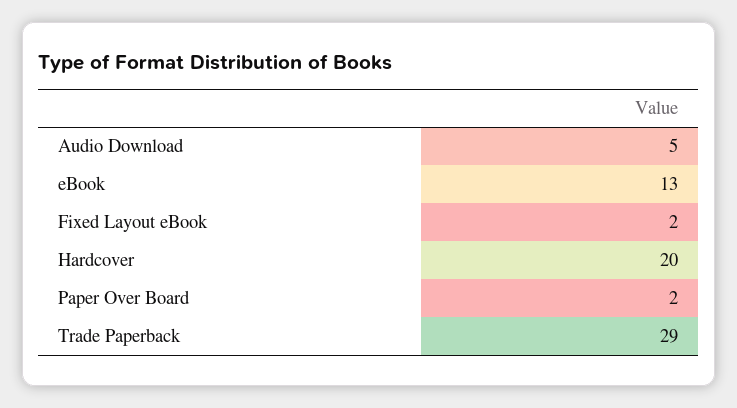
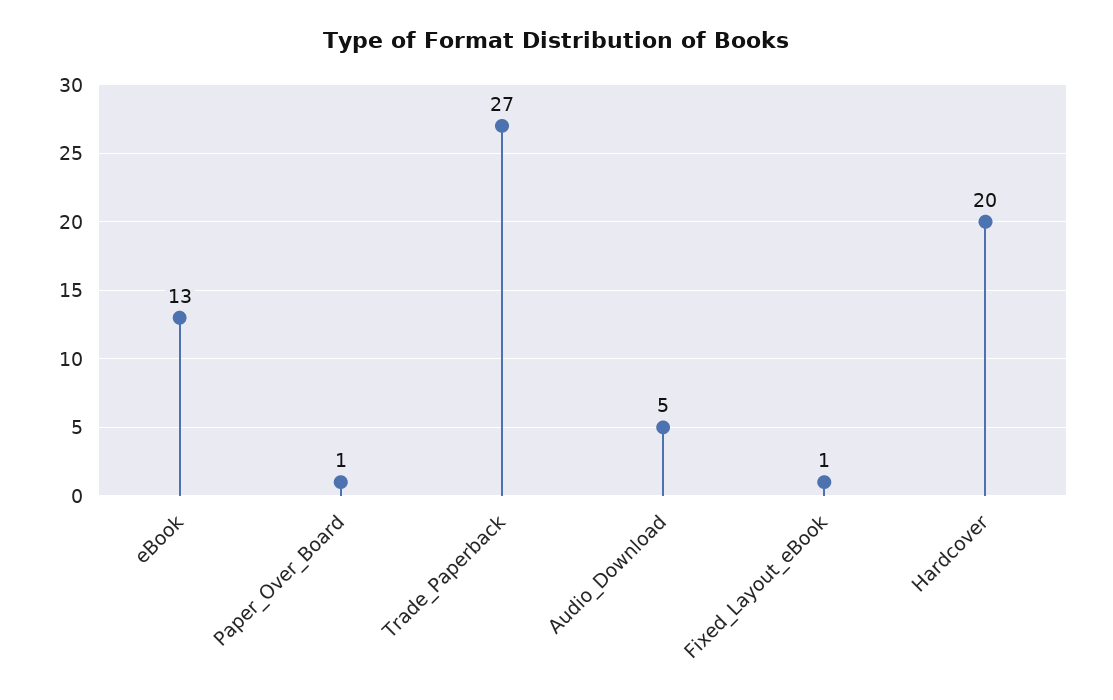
Fixed Layout eBook: 2 -> 1
Paper Over Board: 2 -> 1
Trade Paperback: 29 -> 27

